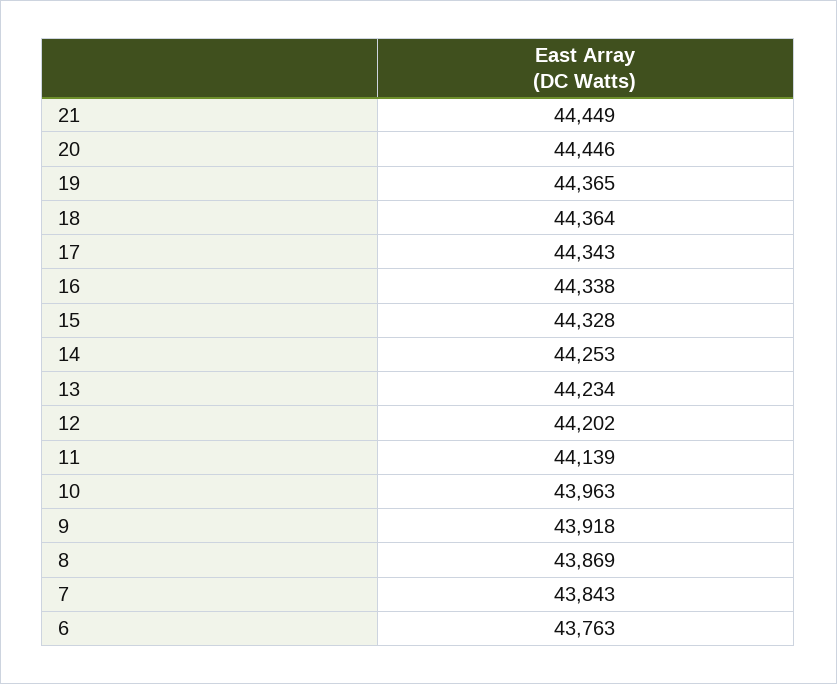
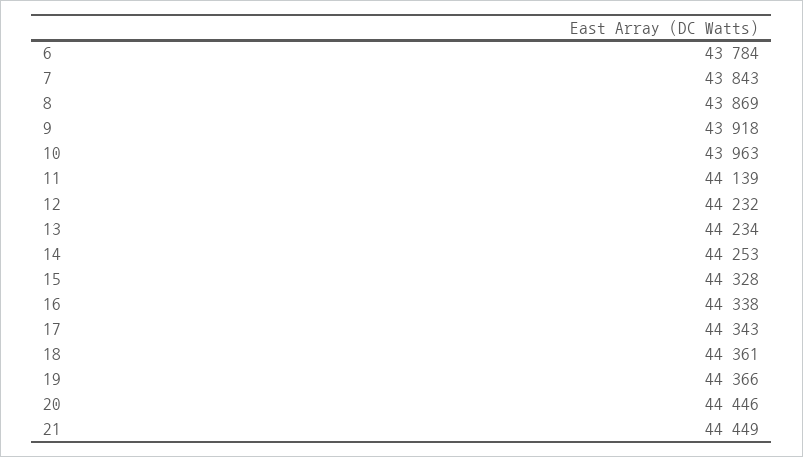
19: 44365 -> 44366
18: 44364 -> 44361
12: 44202 -> 44232
6: 43763 -> 43784

